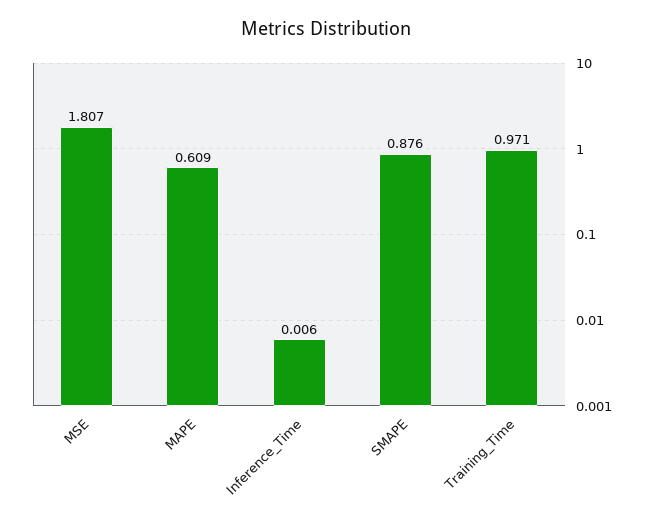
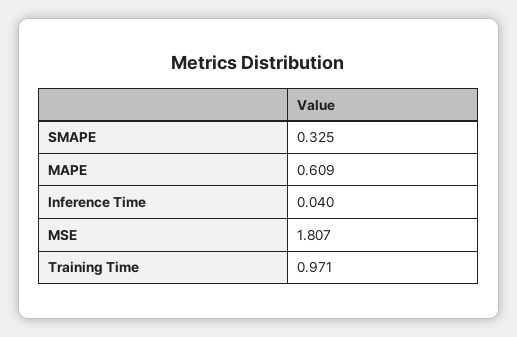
Inference_Time: 0.006 -> 0.04
SMAPE: 0.876 -> 0.325

